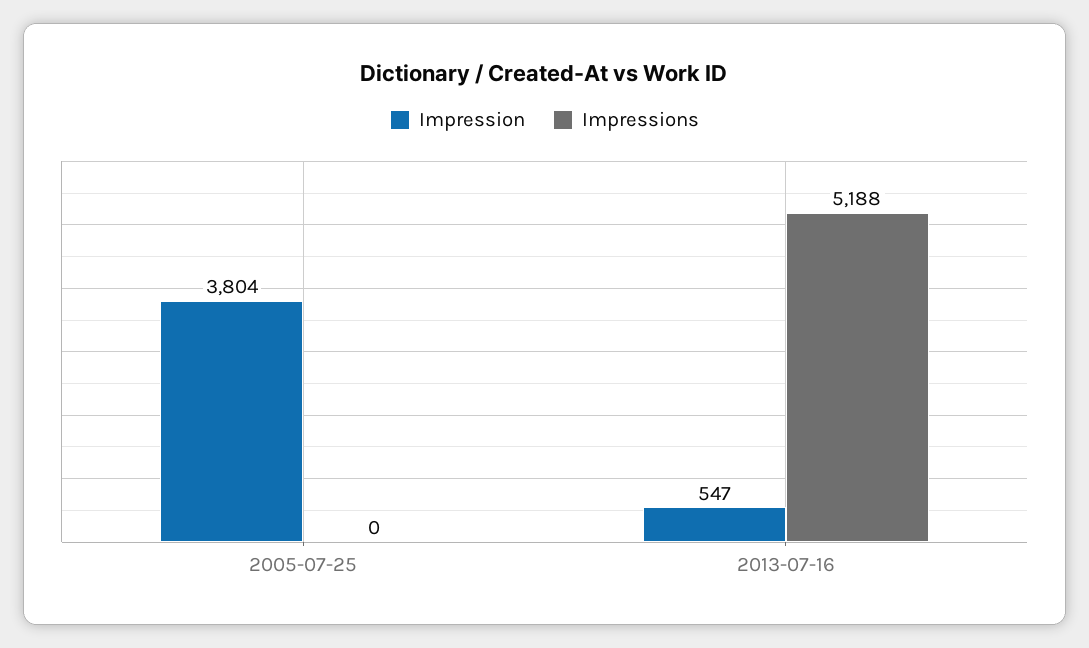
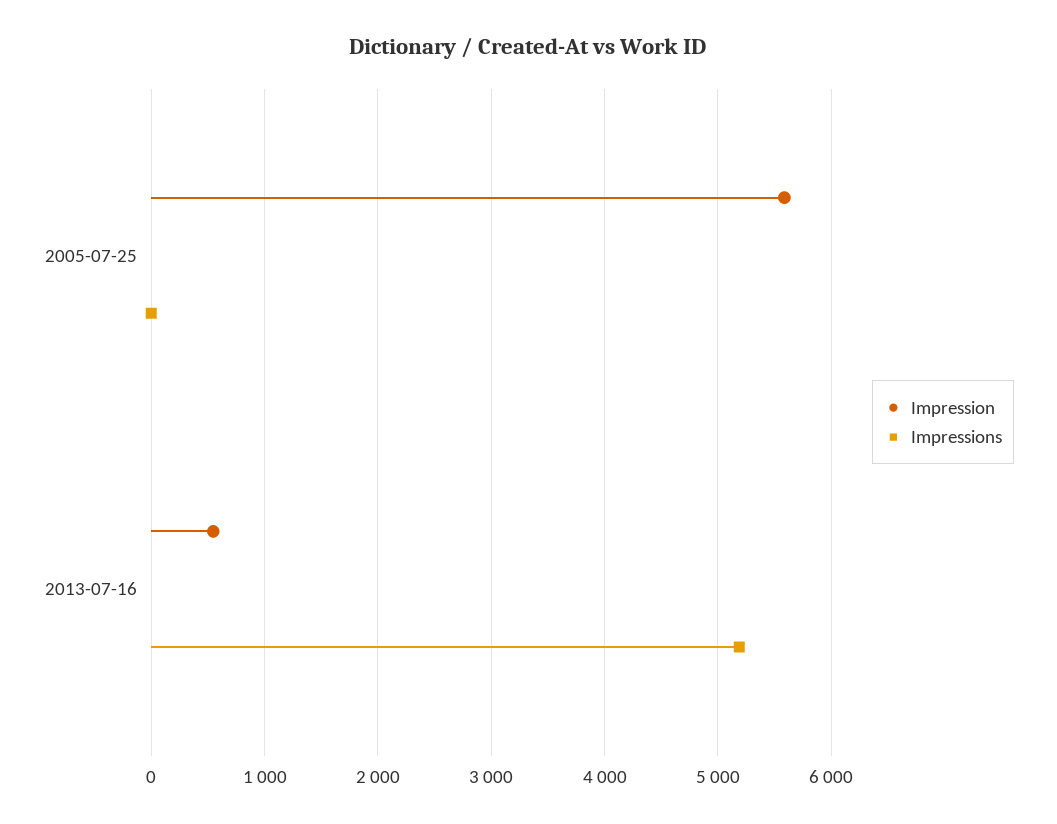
Impression, 2005-07-25: 3804 -> 5600

